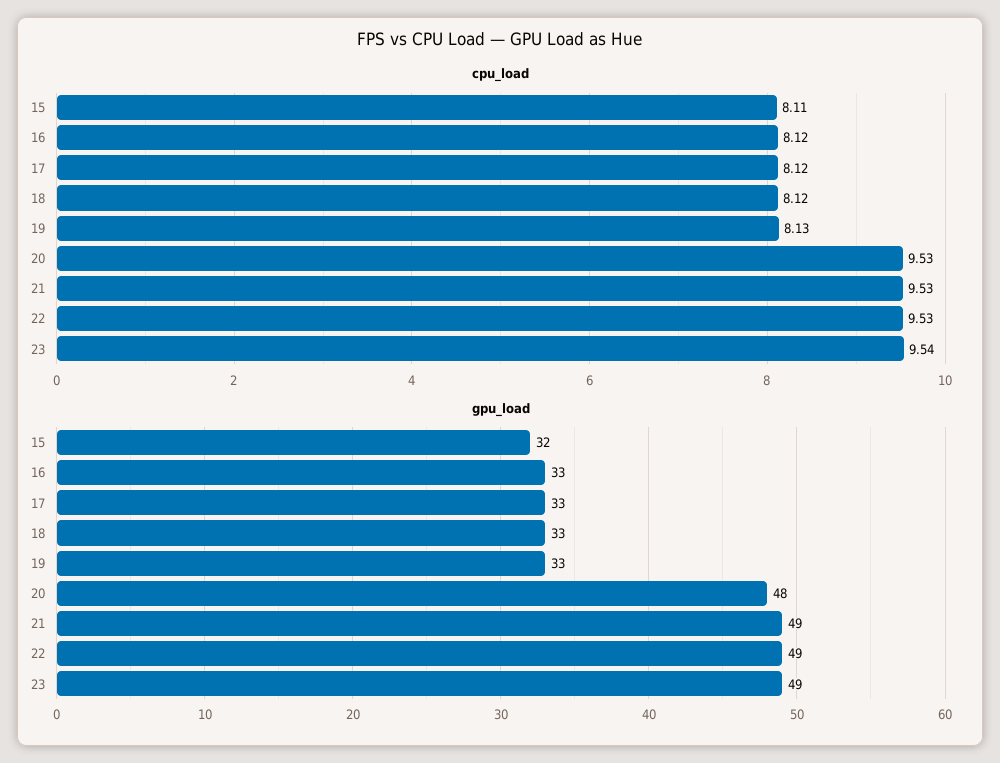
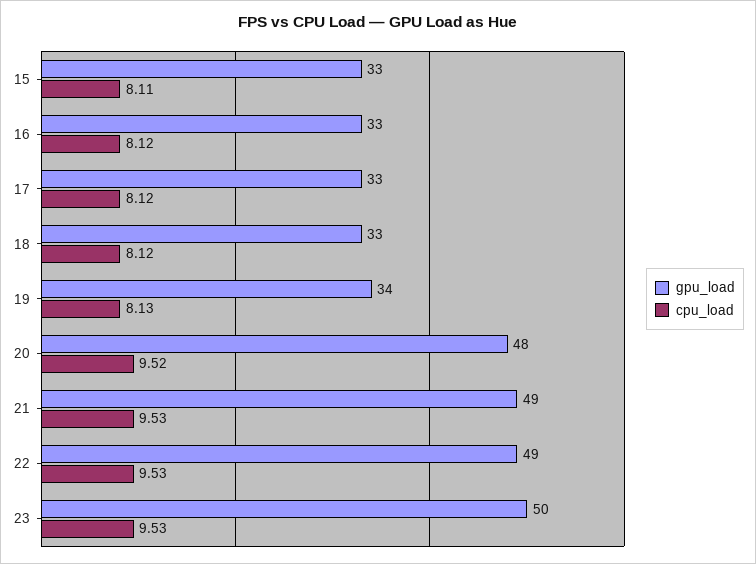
cpu_load, 20: 9.53 -> 9.52
cpu_load, 23: 9.54 -> 9.53
gpu_load, 15: 32 -> 33
gpu_load, 19: 33 -> 34
gpu_load, 23: 49 -> 50

